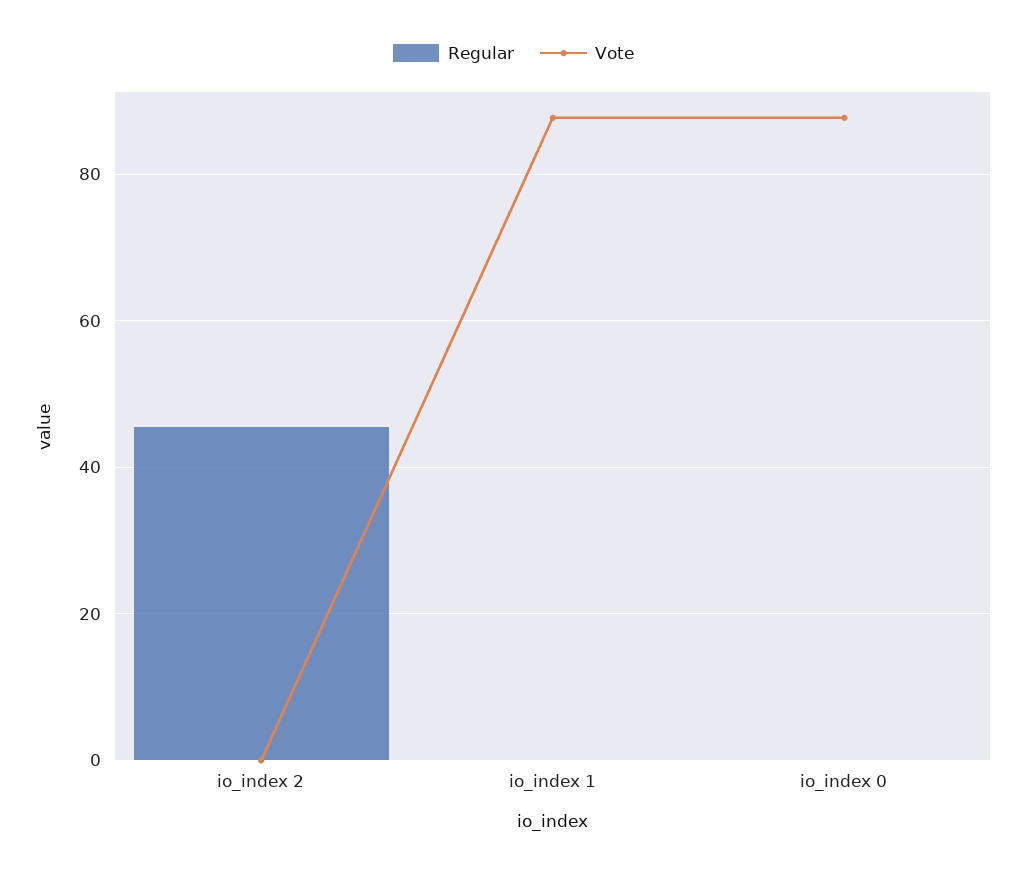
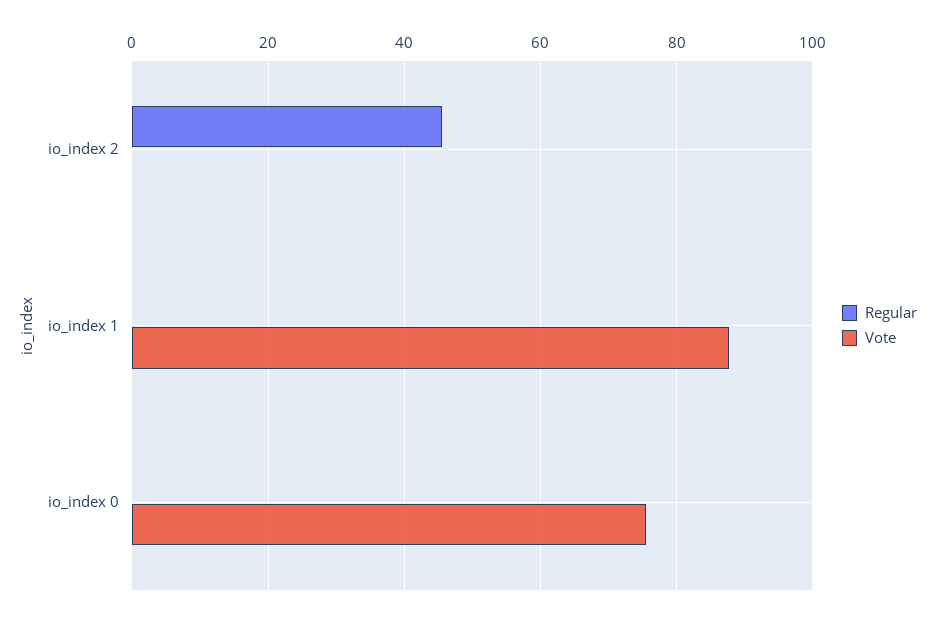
Vote, io_index 0: 88 -> 76

